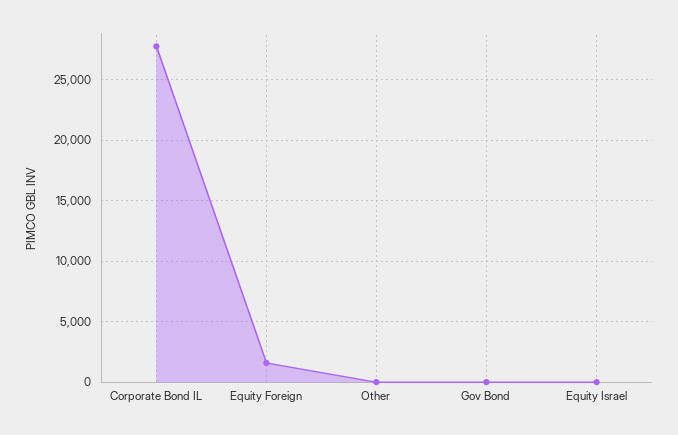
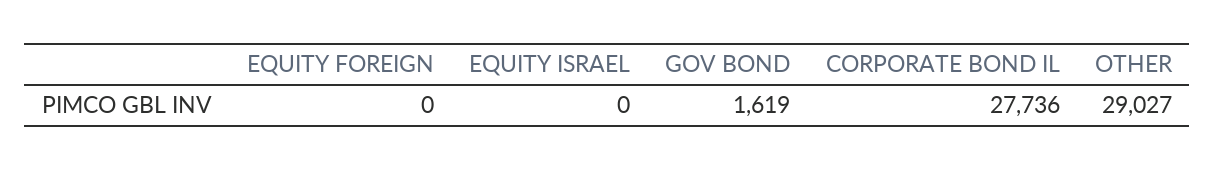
Equity Foreign: 1500 -> 0
Other: 0 -> 29027
Gov Bond: 0 -> 1619

